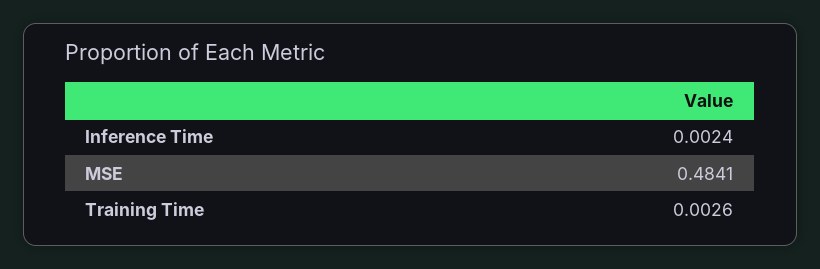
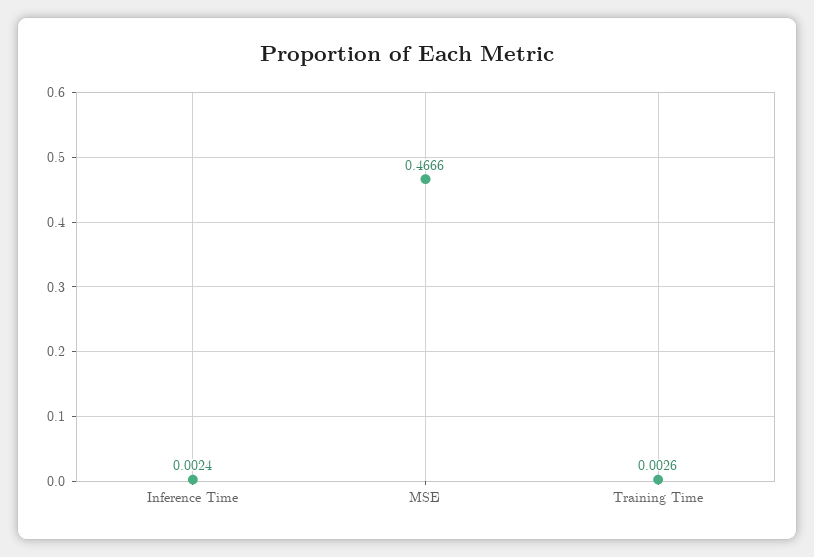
MSE: 0.4841 -> 0.4666

